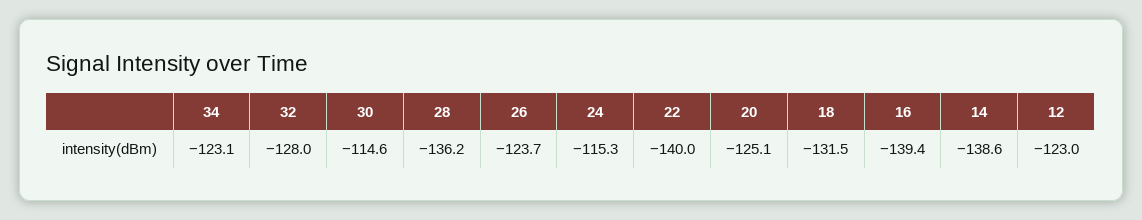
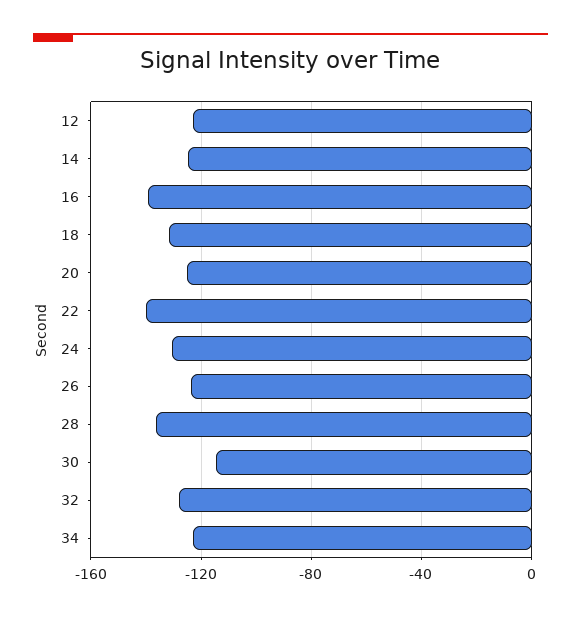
24: -115.3 -> -130
14: -138.6 -> -125

